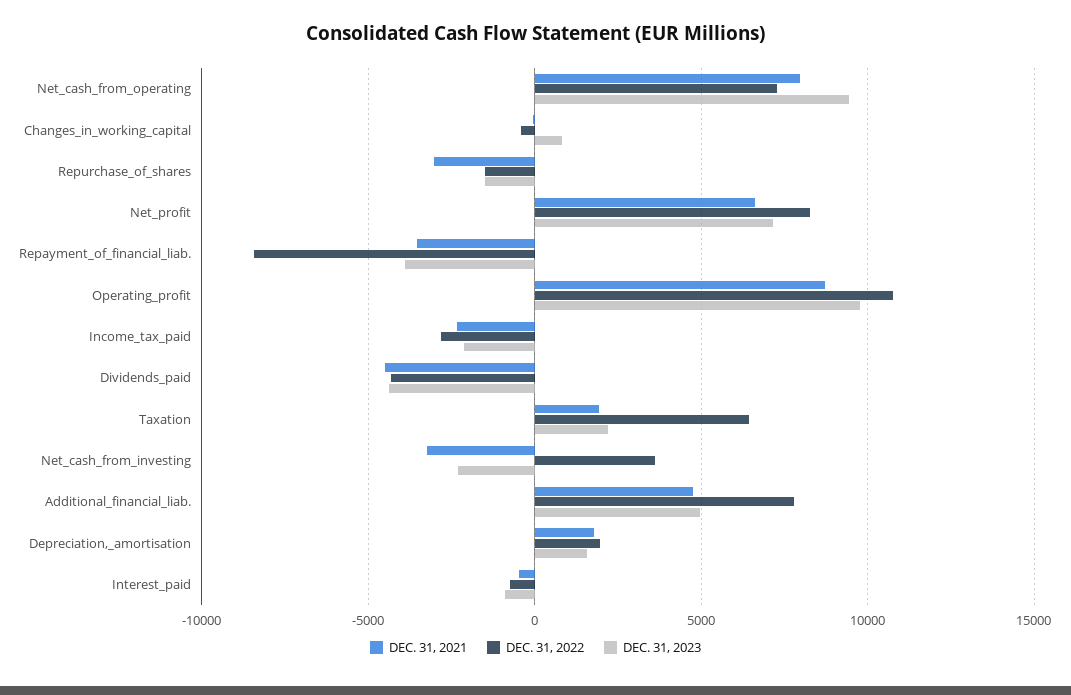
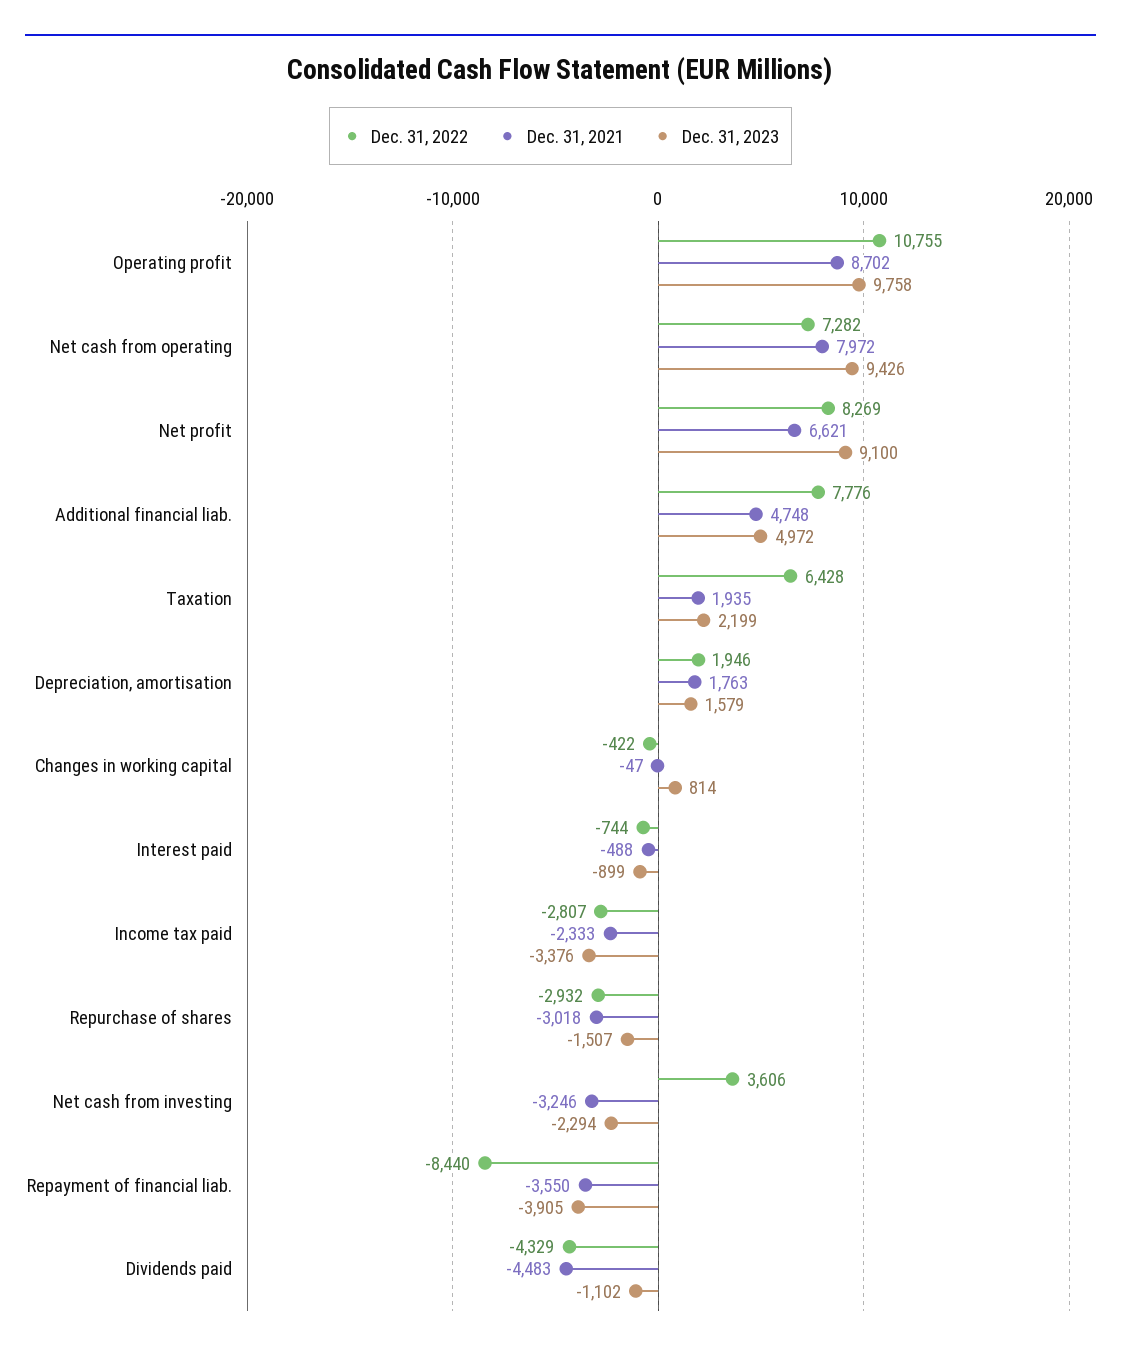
DEC. 31, 2022, Repurchase_of_shares: -1500 -> -2932
DEC. 31, 2023, Net_profit: 7000 -> 9100
DEC. 31, 2023, Income_tax_paid: -2000 -> -3376
DEC. 31, 2023, Dividends_paid: -4500 -> -1102

